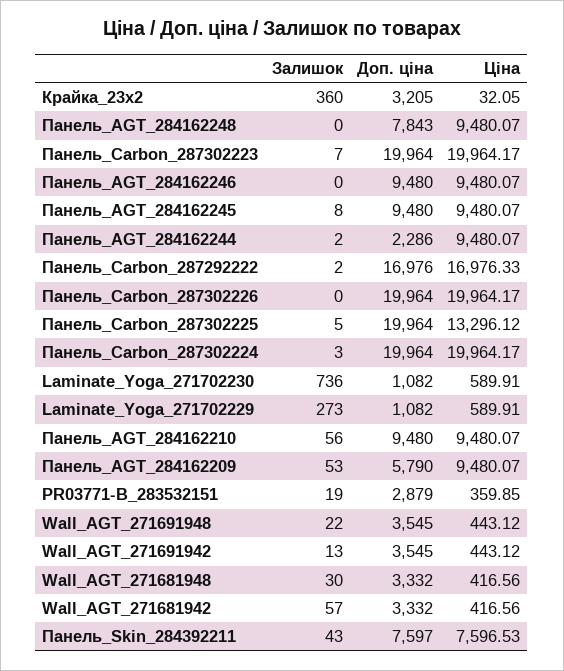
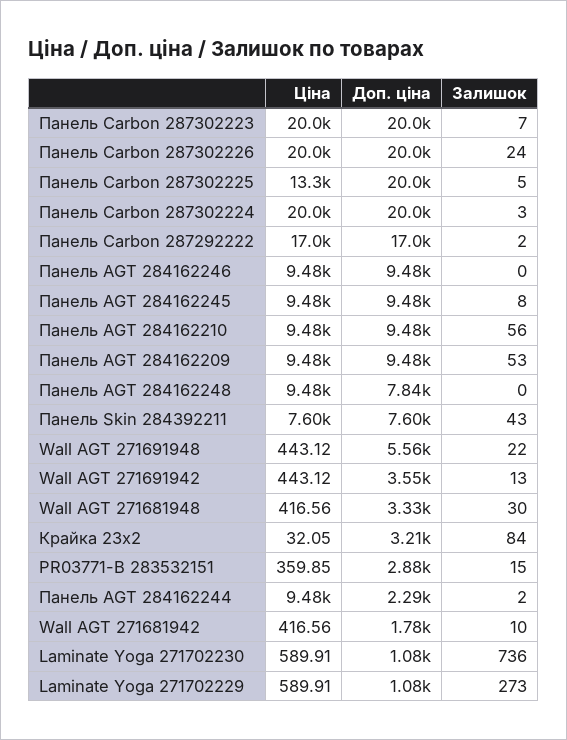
Залишок, Крайка_23x2: 360 -> 84
Залишок, Панель_Carbon_287302226: 0 -> 24
Доп. ціна, Панель_AGT_284162209: 5790 -> 9480
Залишок, PR03771-B_283532151: 19 -> 15
Доп. ціна, Wall_AGT_271691948: 3545 -> 5560
Залишок, Wall_AGT_271681942: 57 -> 10
Доп. ціна, Wall_AGT_271681942: 3332 -> 1780

